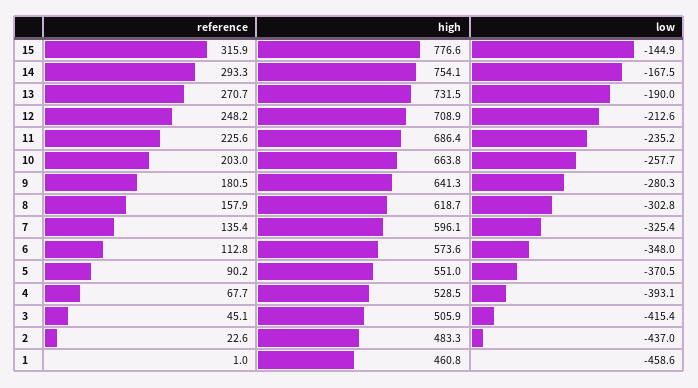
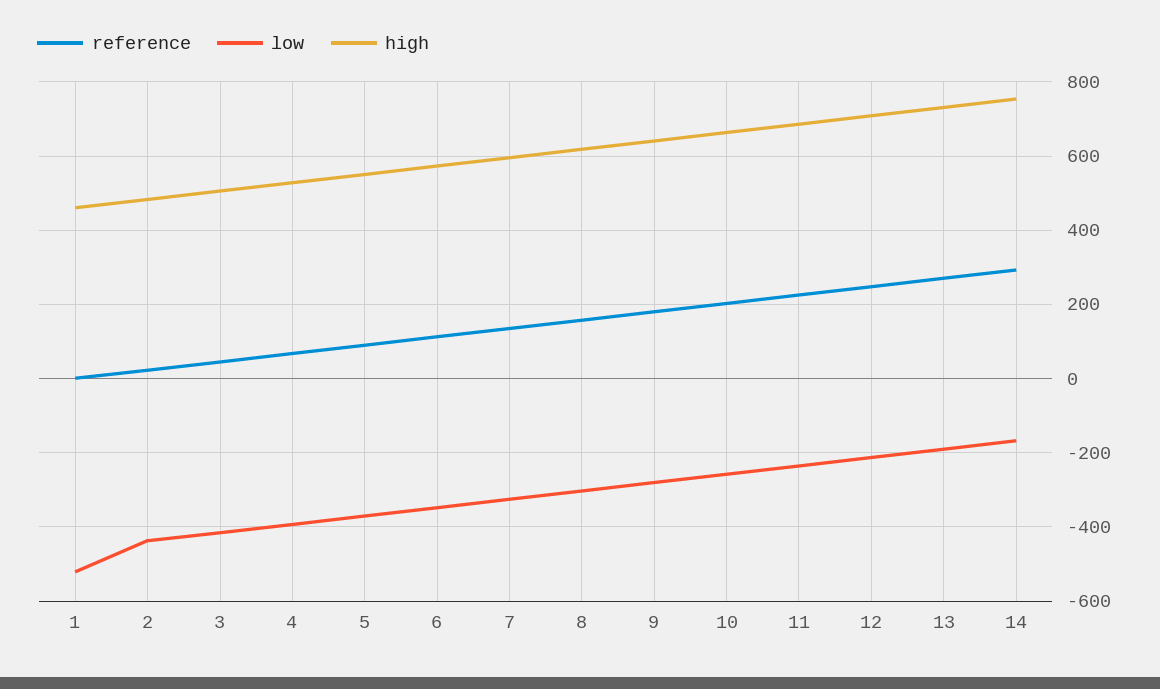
reference, 15: 315.9 -> none
high, 15: 776.6 -> none
low, 15: -144.9 -> none
low, 1: -458.6 -> -520

